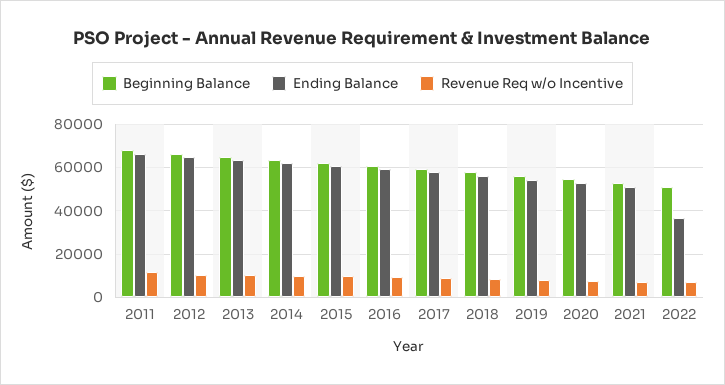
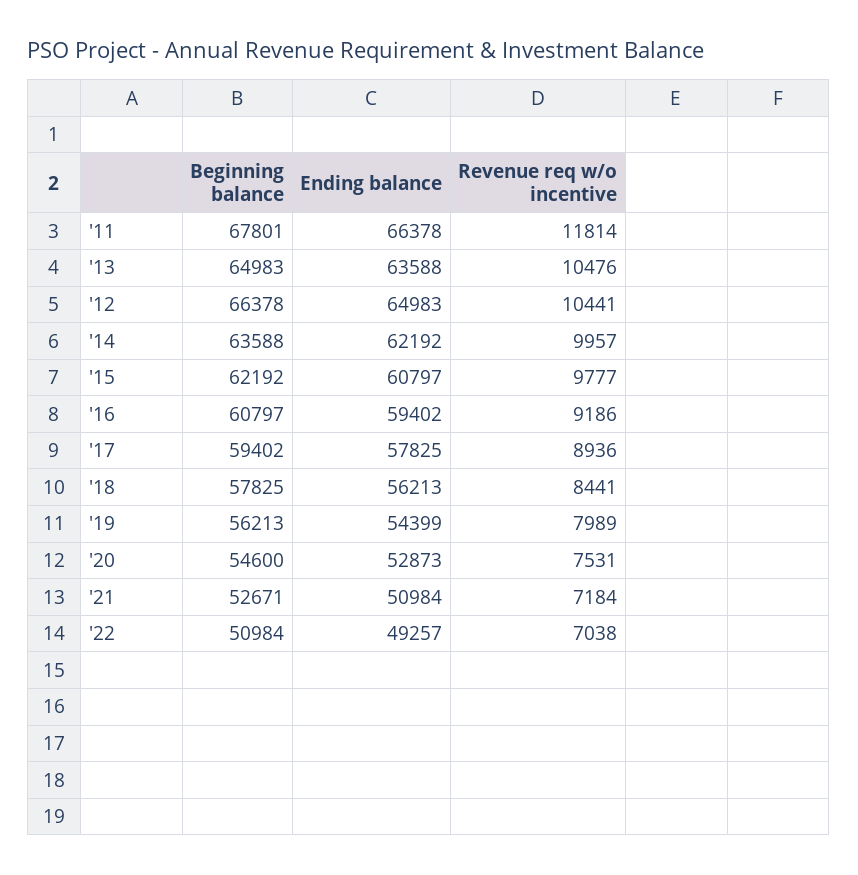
Ending Balance, 2022: 35000 -> 49257

